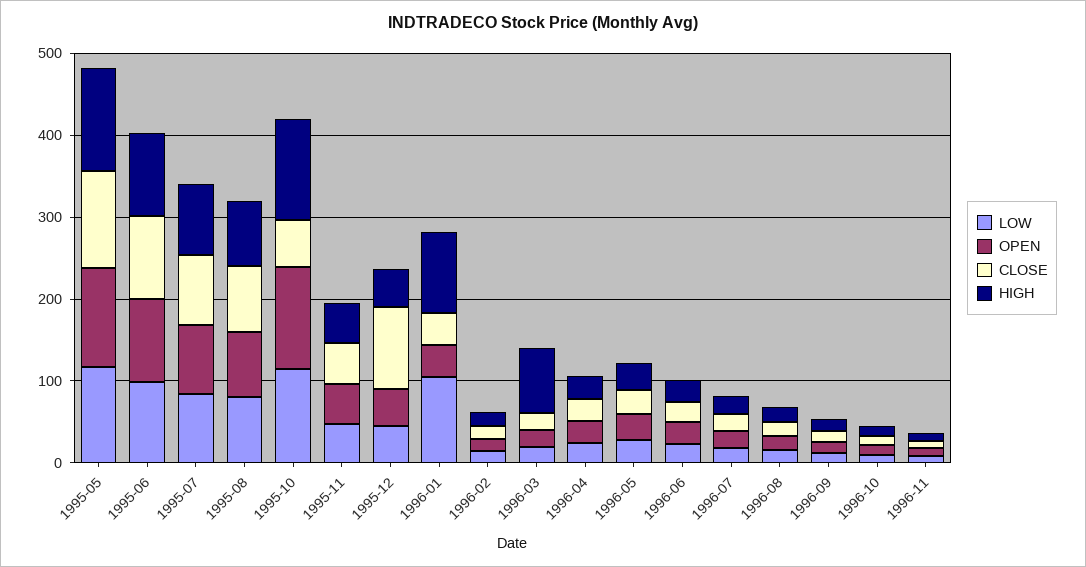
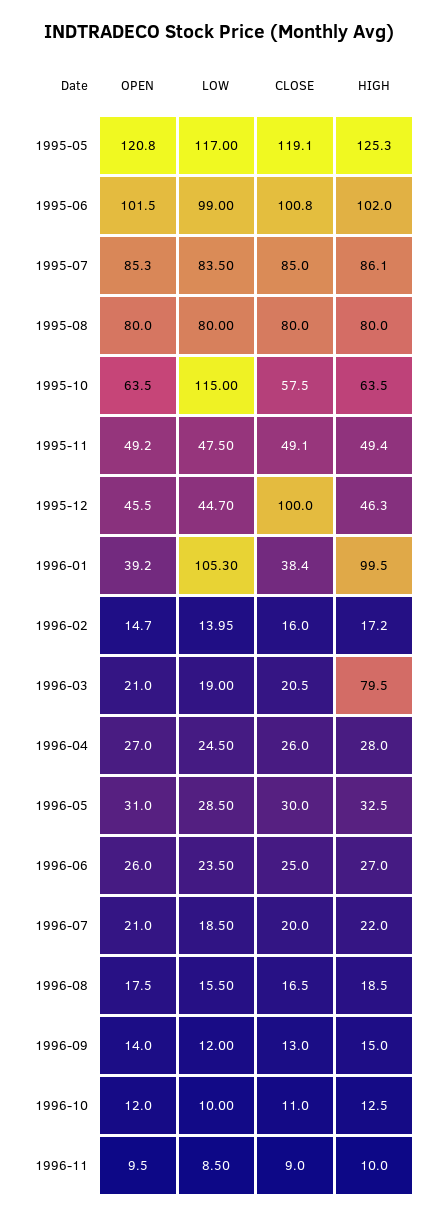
OPEN, 1995-10: 120 -> 63.5
HIGH, 1995-10: 120 -> 63.5

